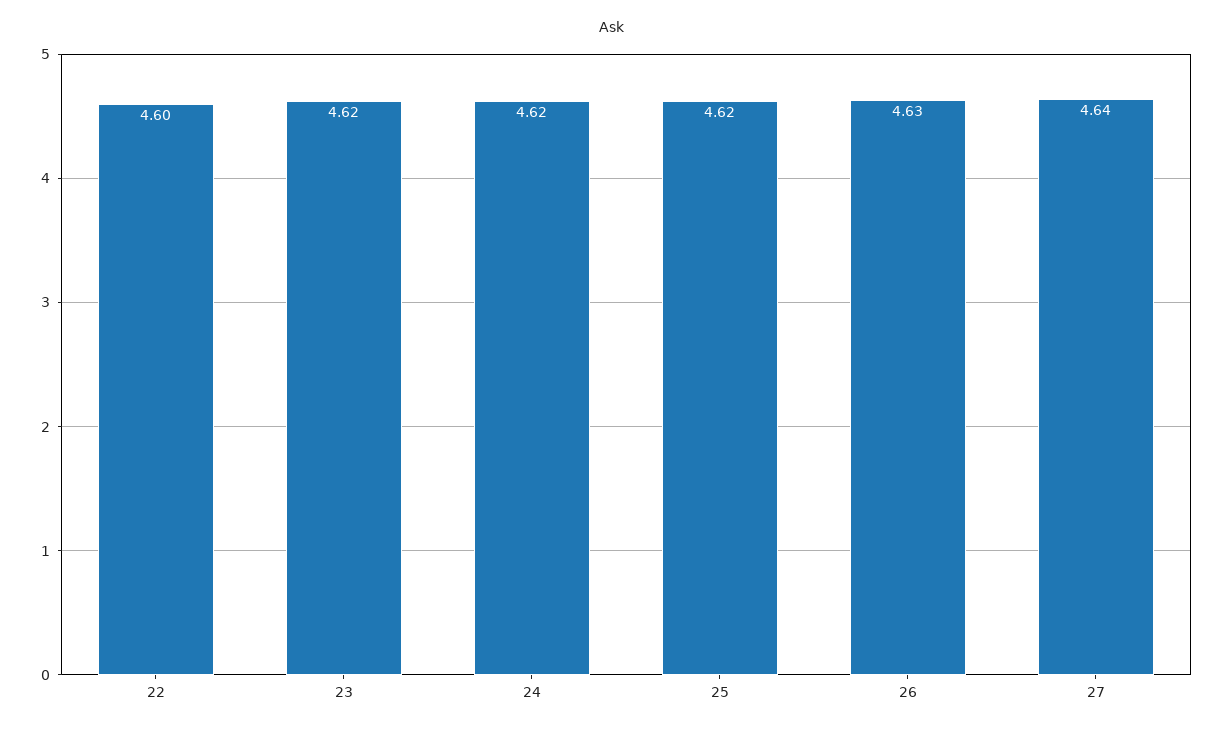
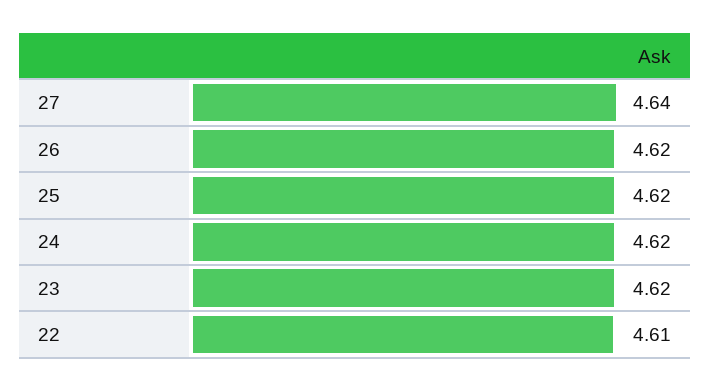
22: 4.6 -> 4.61
26: 4.63 -> 4.62

